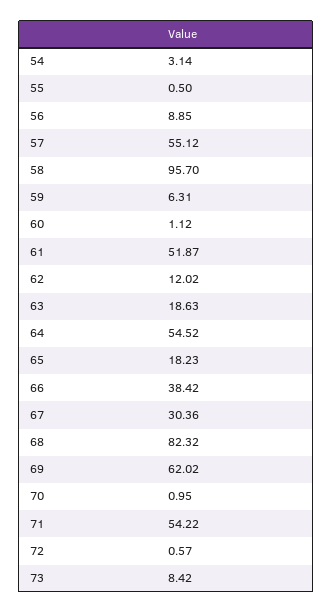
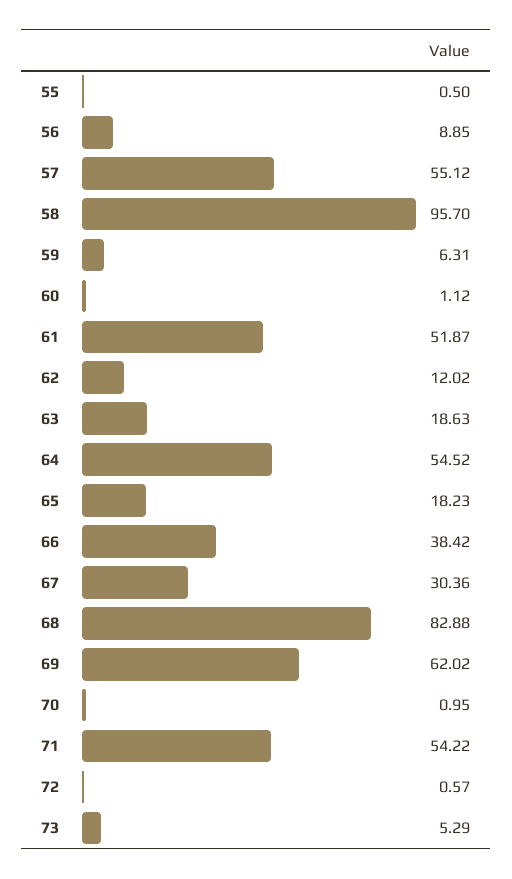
54: 3.14 -> none
68: 82.32 -> 82.88
73: 8.42 -> 5.29

